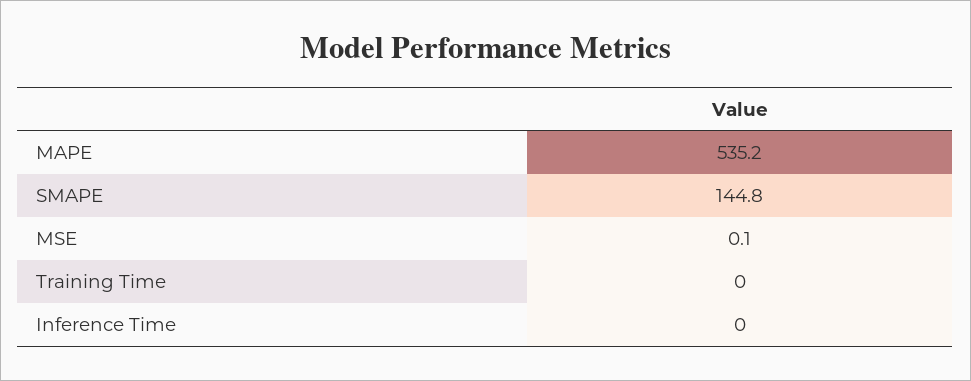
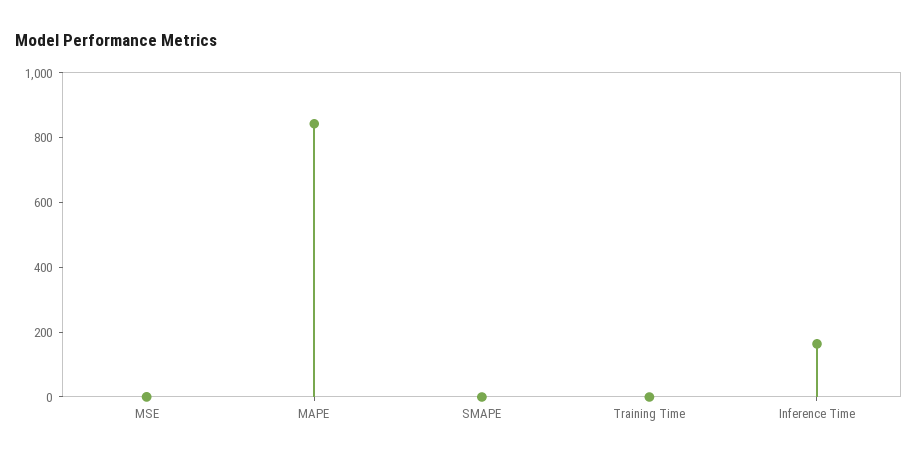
MAPE: 535.2 -> 850
SMAPE: 144.8 -> 0
Inference Time: 0 -> 150

